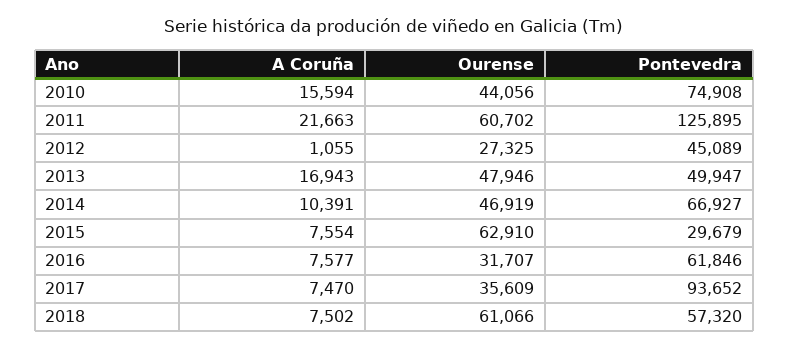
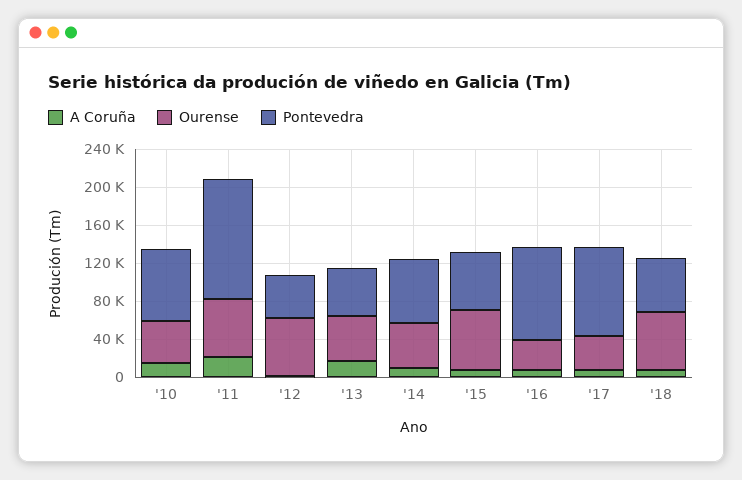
Ourense, 2012: 27325 -> 60000
Pontevedra, 2015: 29679 -> 60000
Pontevedra, 2016: 61846 -> 100000

